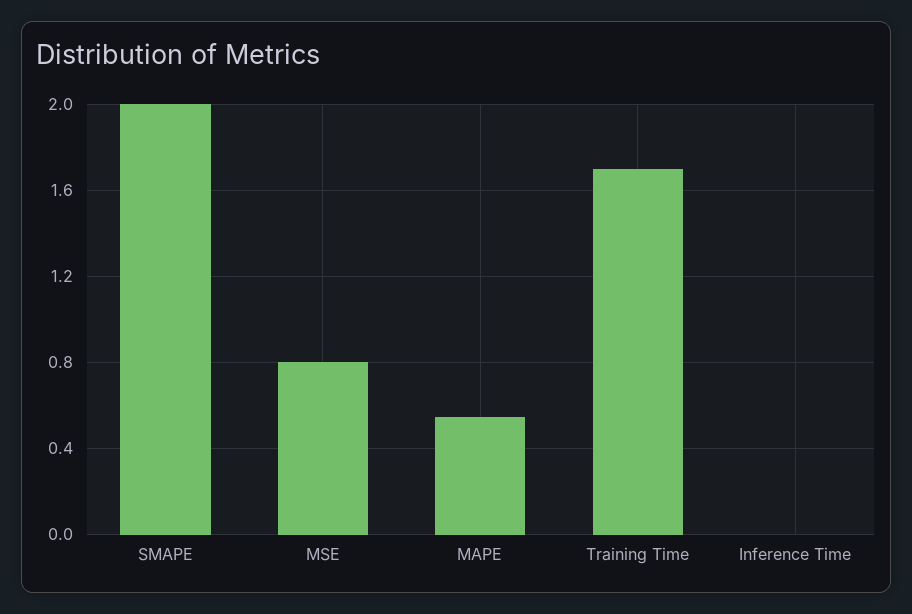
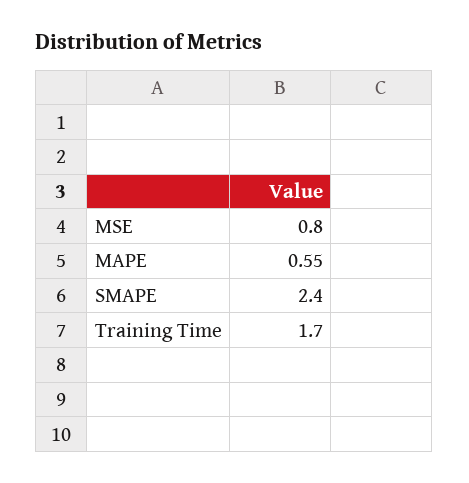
SMAPE: 2 -> 2.4
Inference Time: 0 -> none

